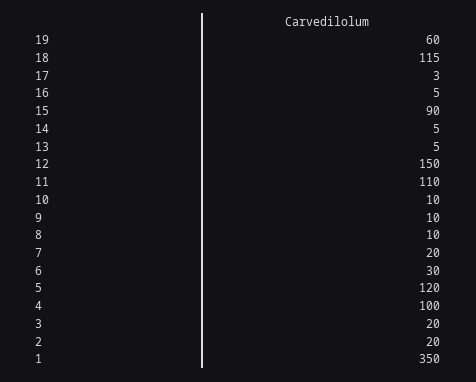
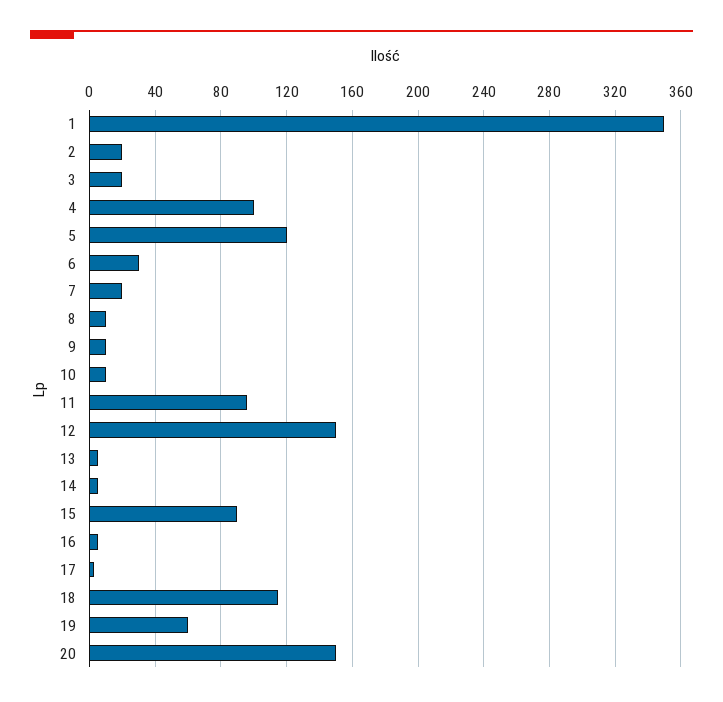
11: 110 -> 95
20: none -> 150

